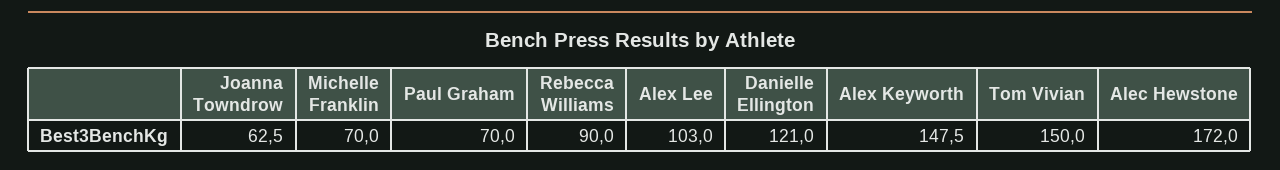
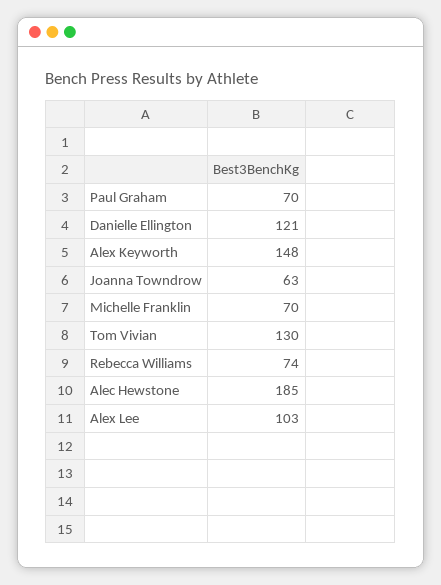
Rebecca Williams: 90 -> 74
Tom Vivian: 150 -> 130
Alec Hewstone: 172 -> 185

